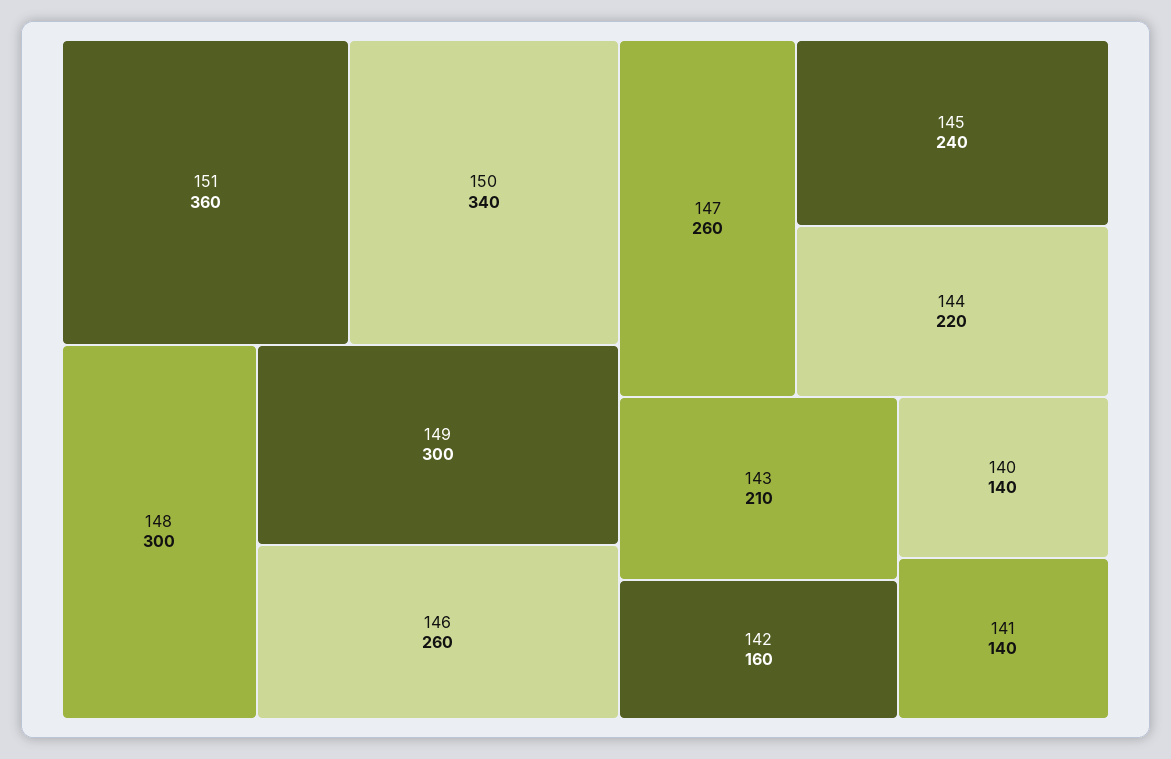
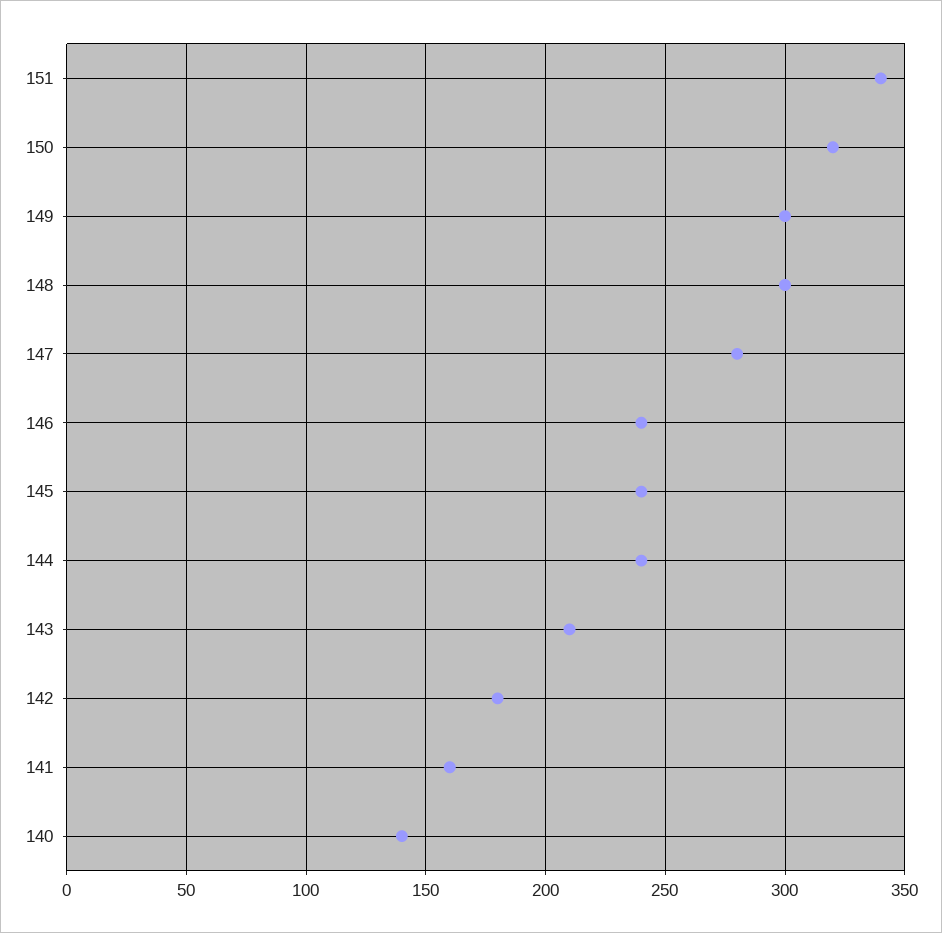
151: 360 -> 340
150: 340 -> 320
146: 260 -> 240
147: 260 -> 280
144: 220 -> 240
142: 160 -> 180
141: 140 -> 160

